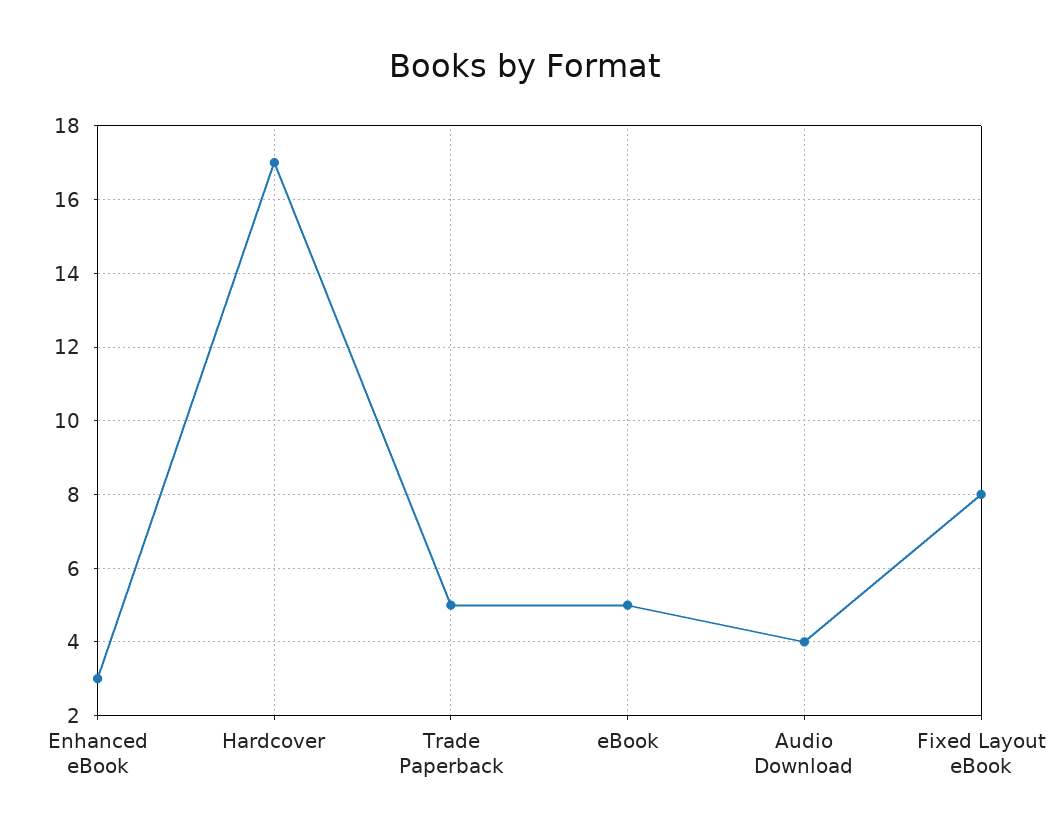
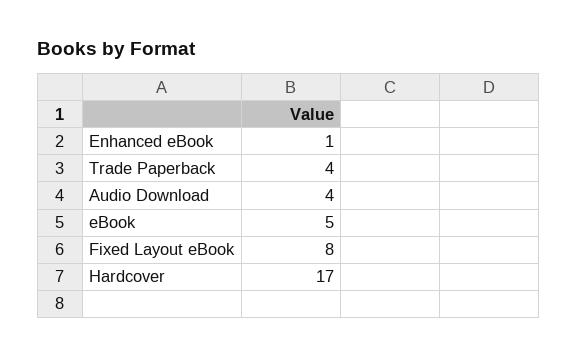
Enhanced eBook: 3 -> 1
Trade Paperback: 5 -> 4

